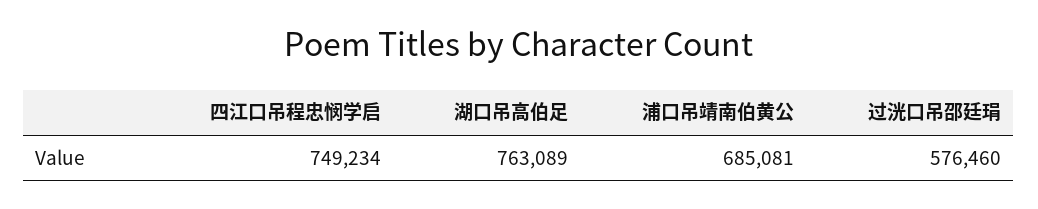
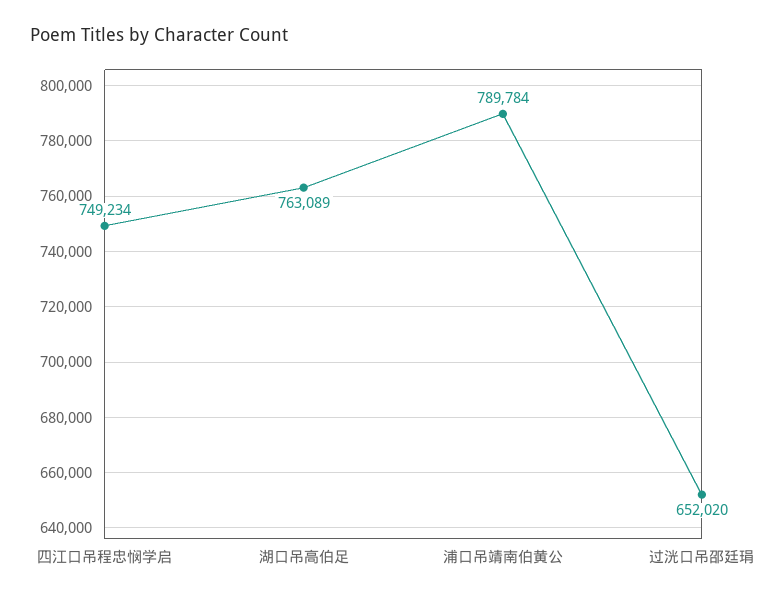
浦口吊靖南伯黄公: 685081 -> 789784
过洸口吊邵廷琄: 576460 -> 652020

